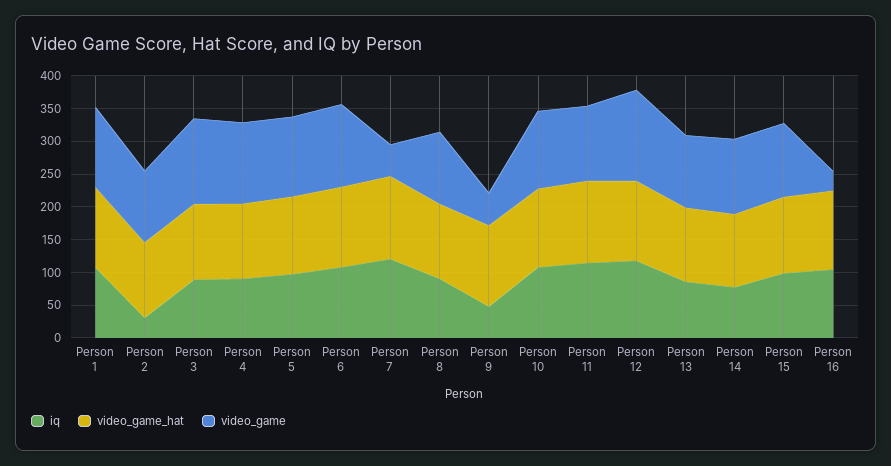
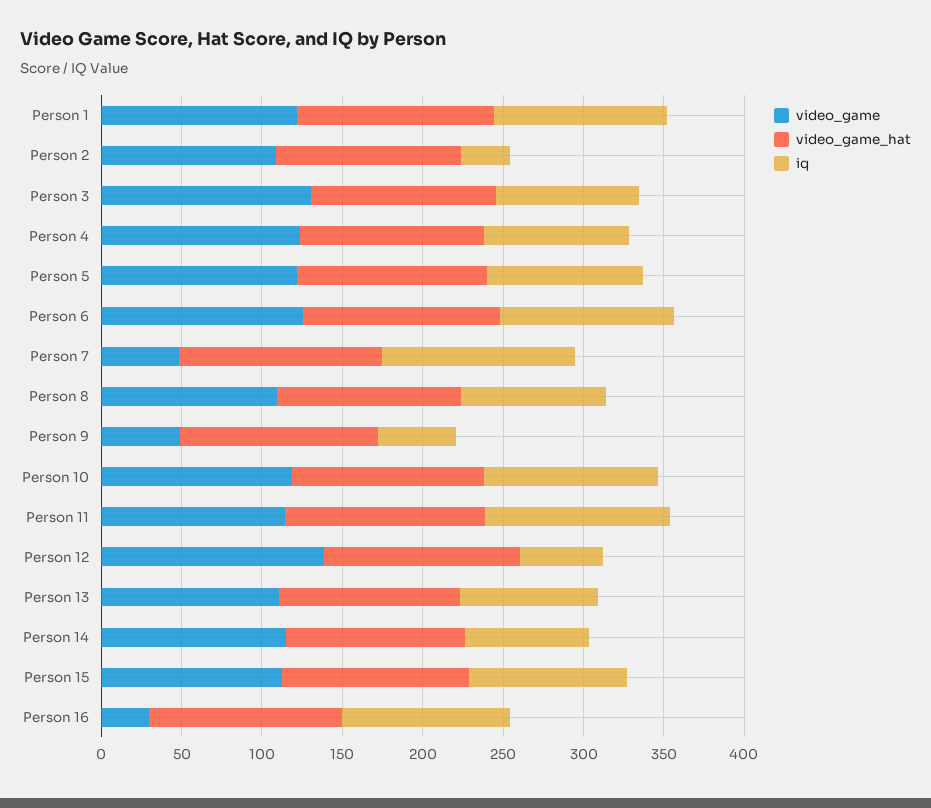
iq, Person 12: 125 -> 50

